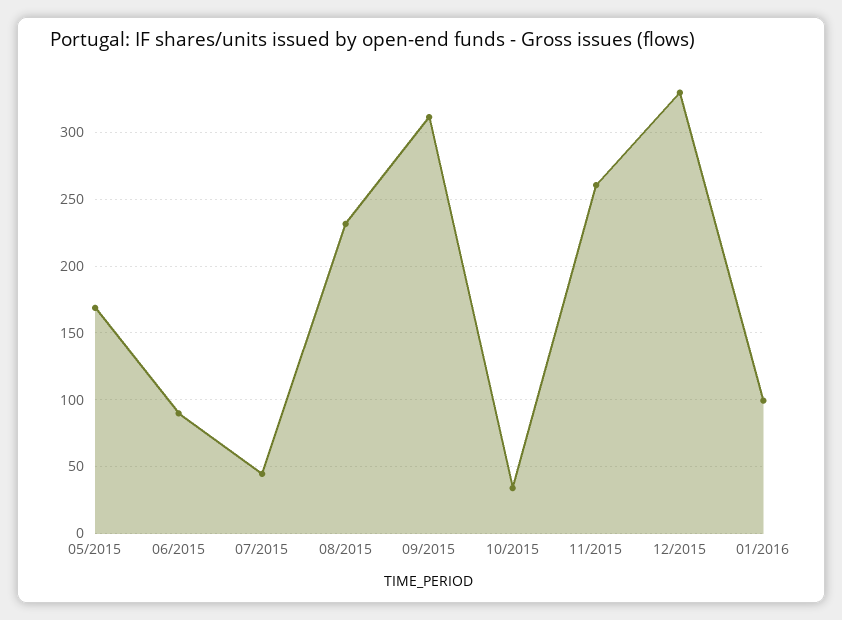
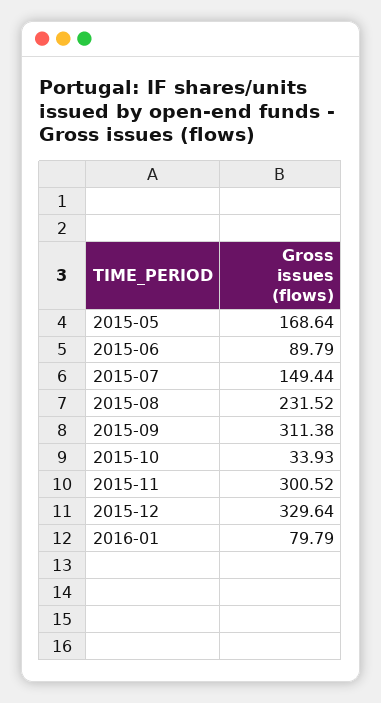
07/2015: 45 -> 149.44
11/2015: 260 -> 300.52
01/2016: 100 -> 79.79

